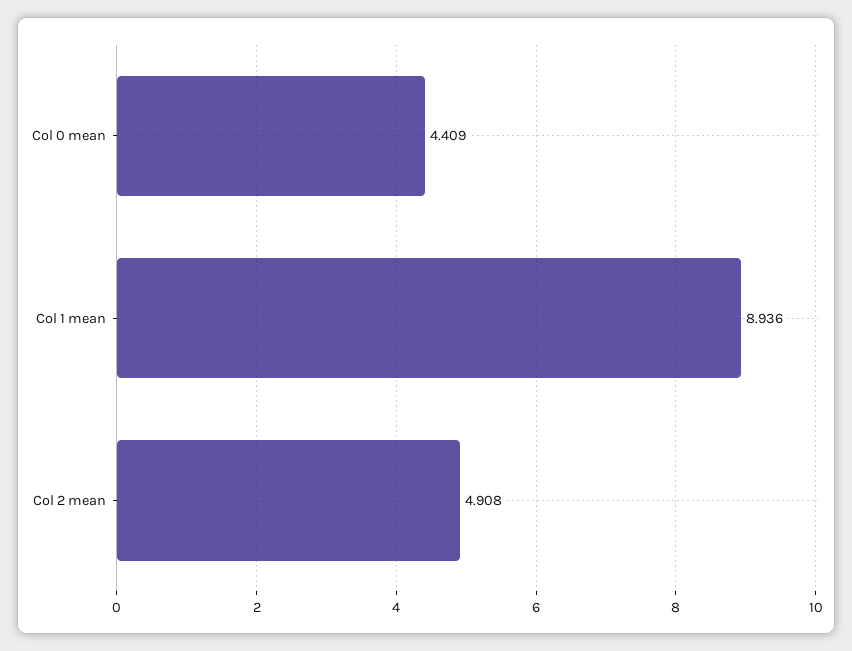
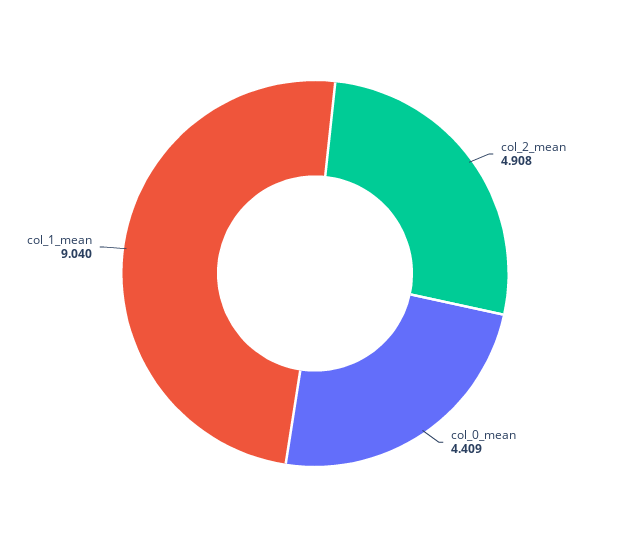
Col 1 mean: 8.936 -> 9.04

